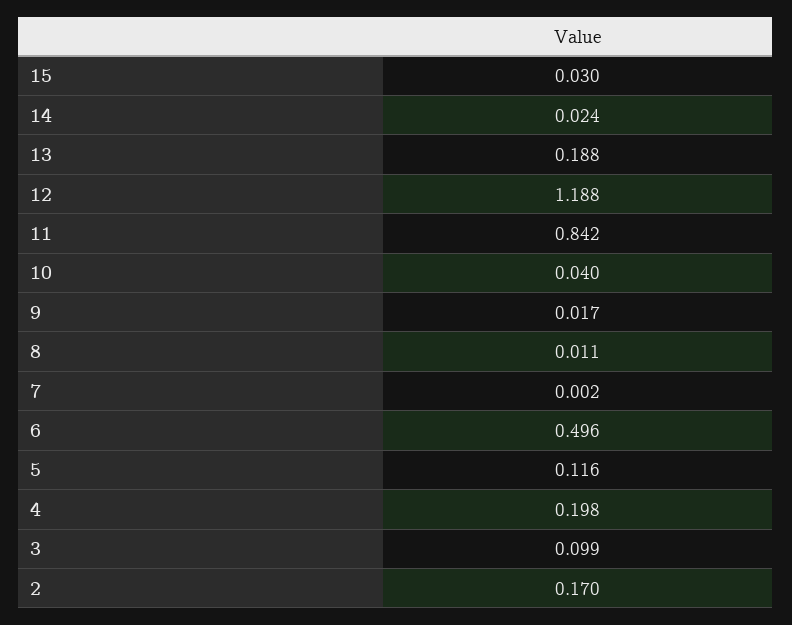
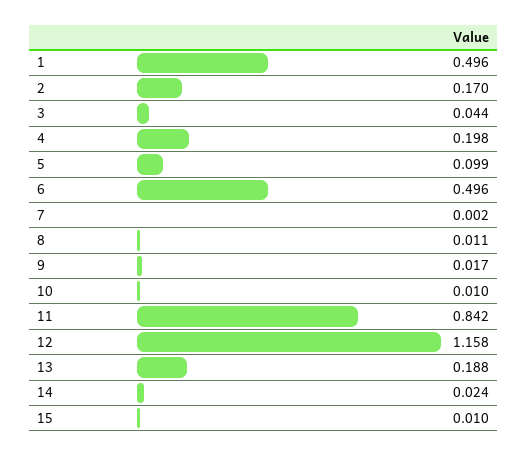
15: 0.03 -> 0.01
12: 1.188 -> 1.158
10: 0.04 -> 0.01
5: 0.116 -> 0.099
3: 0.099 -> 0.044
1: none -> 0.496

